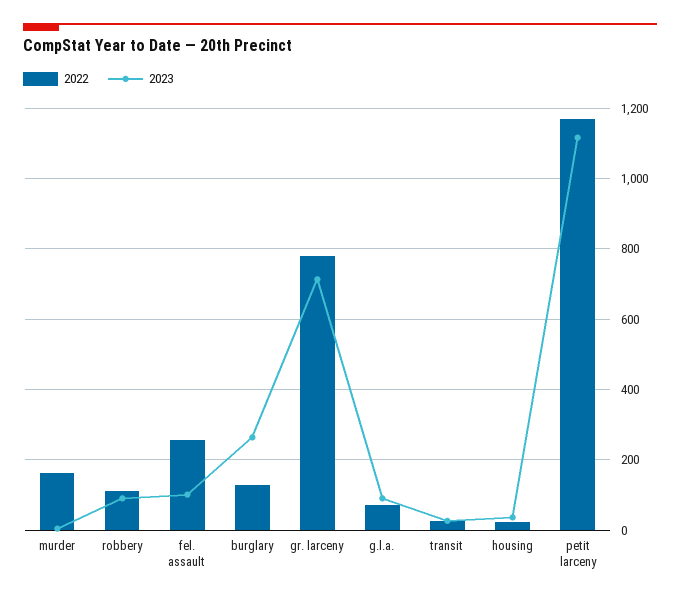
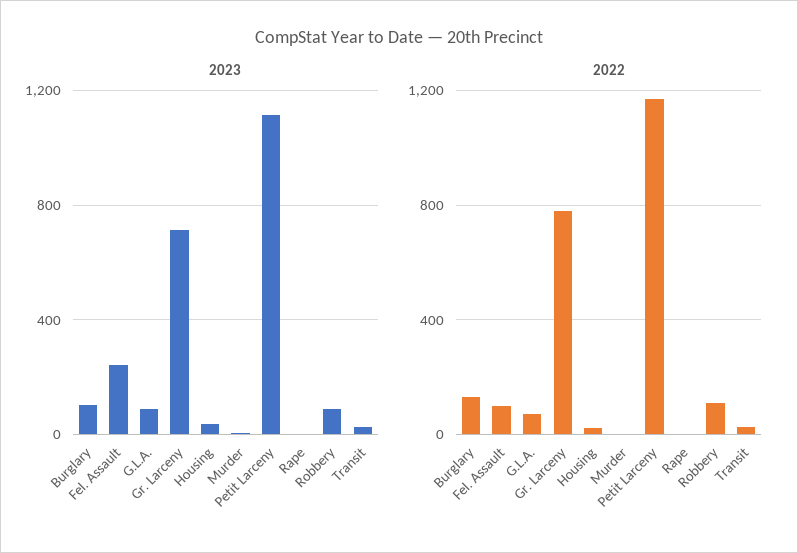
2022, murder: 160 -> 0
2022, fel. assault: 260 -> 100
2023, fel. assault: 100 -> 250
2023, burglary: 260 -> 100
2023, Rape: none -> 0
2022, Rape: none -> 0

